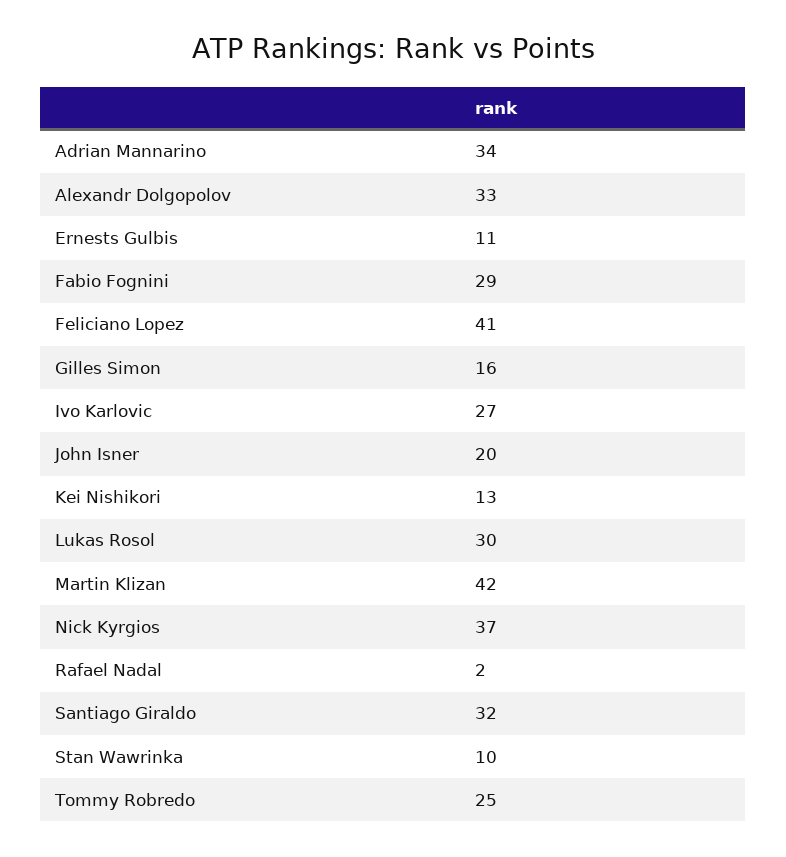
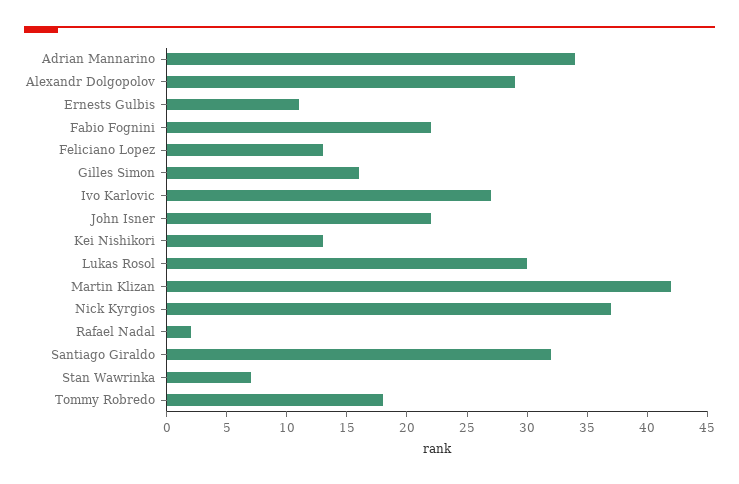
Alexandr Dolgopolov: 33 -> 29
Fabio Fognini: 29 -> 22
Feliciano Lopez: 41 -> 13
John Isner: 20 -> 22
Stan Wawrinka: 10 -> 7
Tommy Robredo: 25 -> 18

